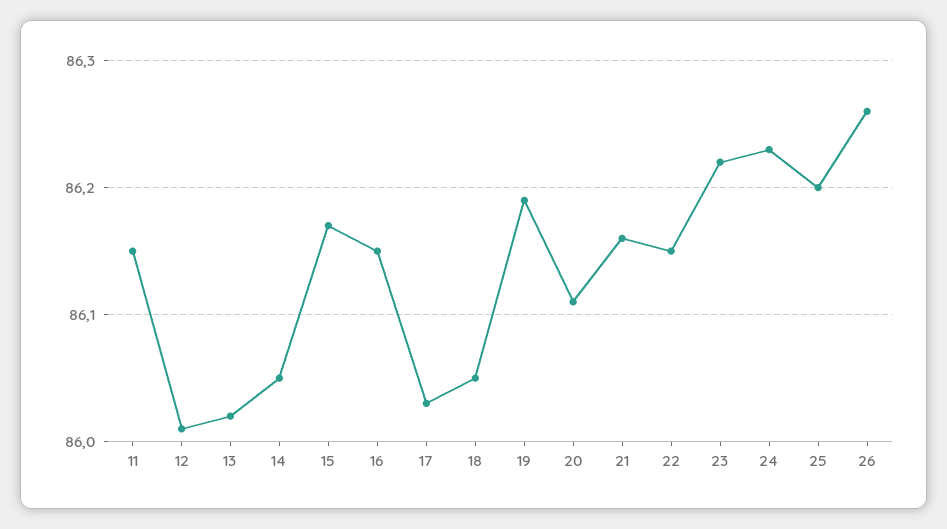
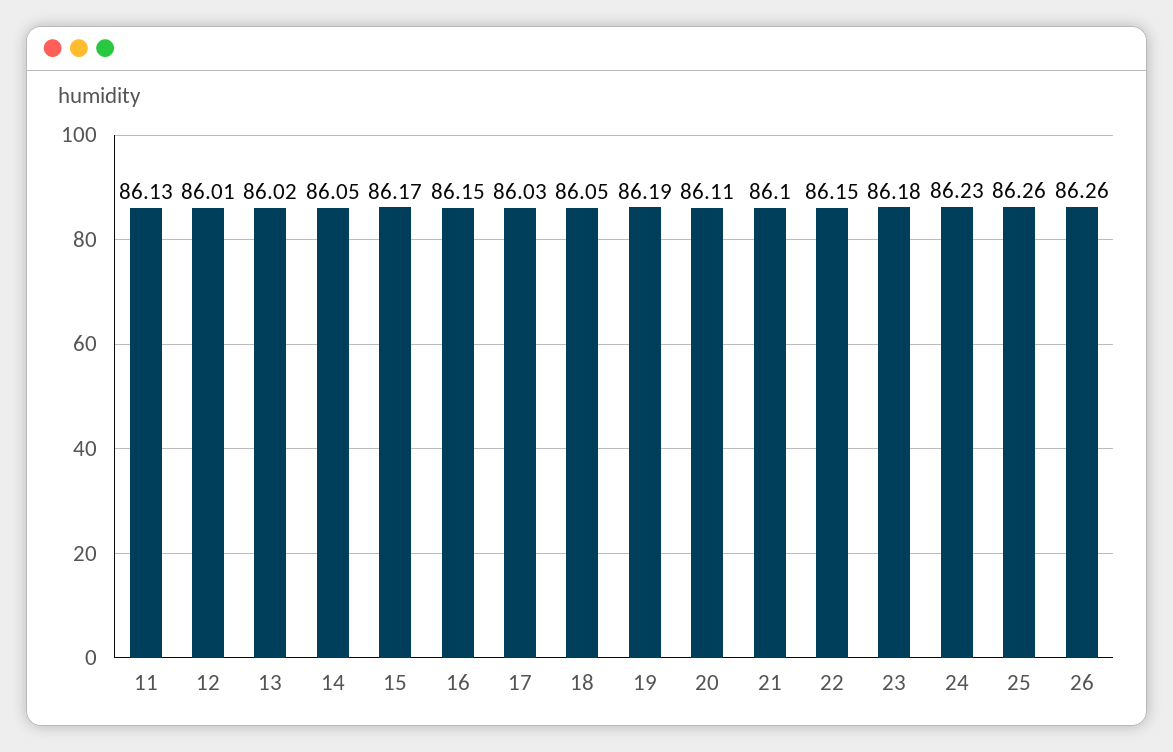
11: 86.15 -> 86.13
21: 86.16 -> 86.1
23: 86.22 -> 86.18
25: 86.2 -> 86.26

